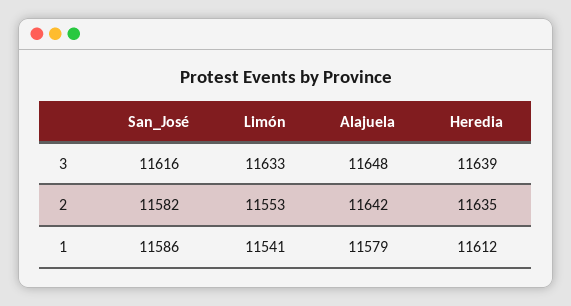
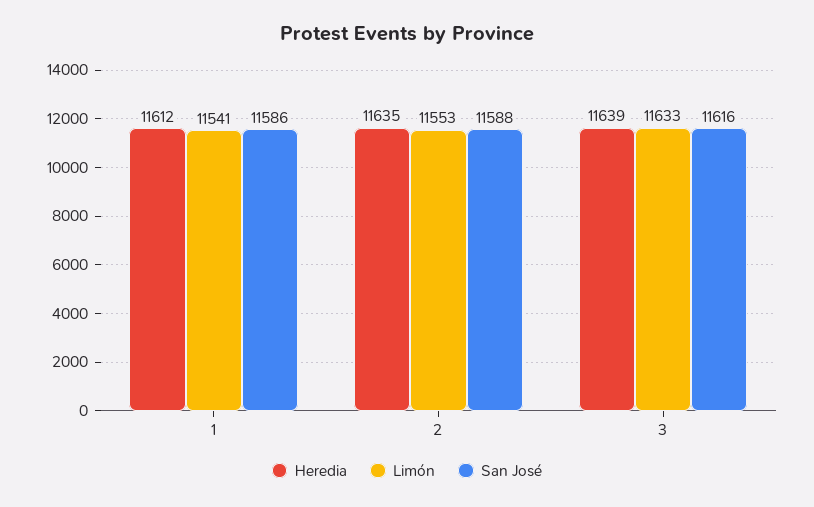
Alajuela, 3: 11648 -> none
San_José, 2: 11582 -> 11588
Alajuela, 2: 11642 -> none
Alajuela, 1: 11579 -> none

